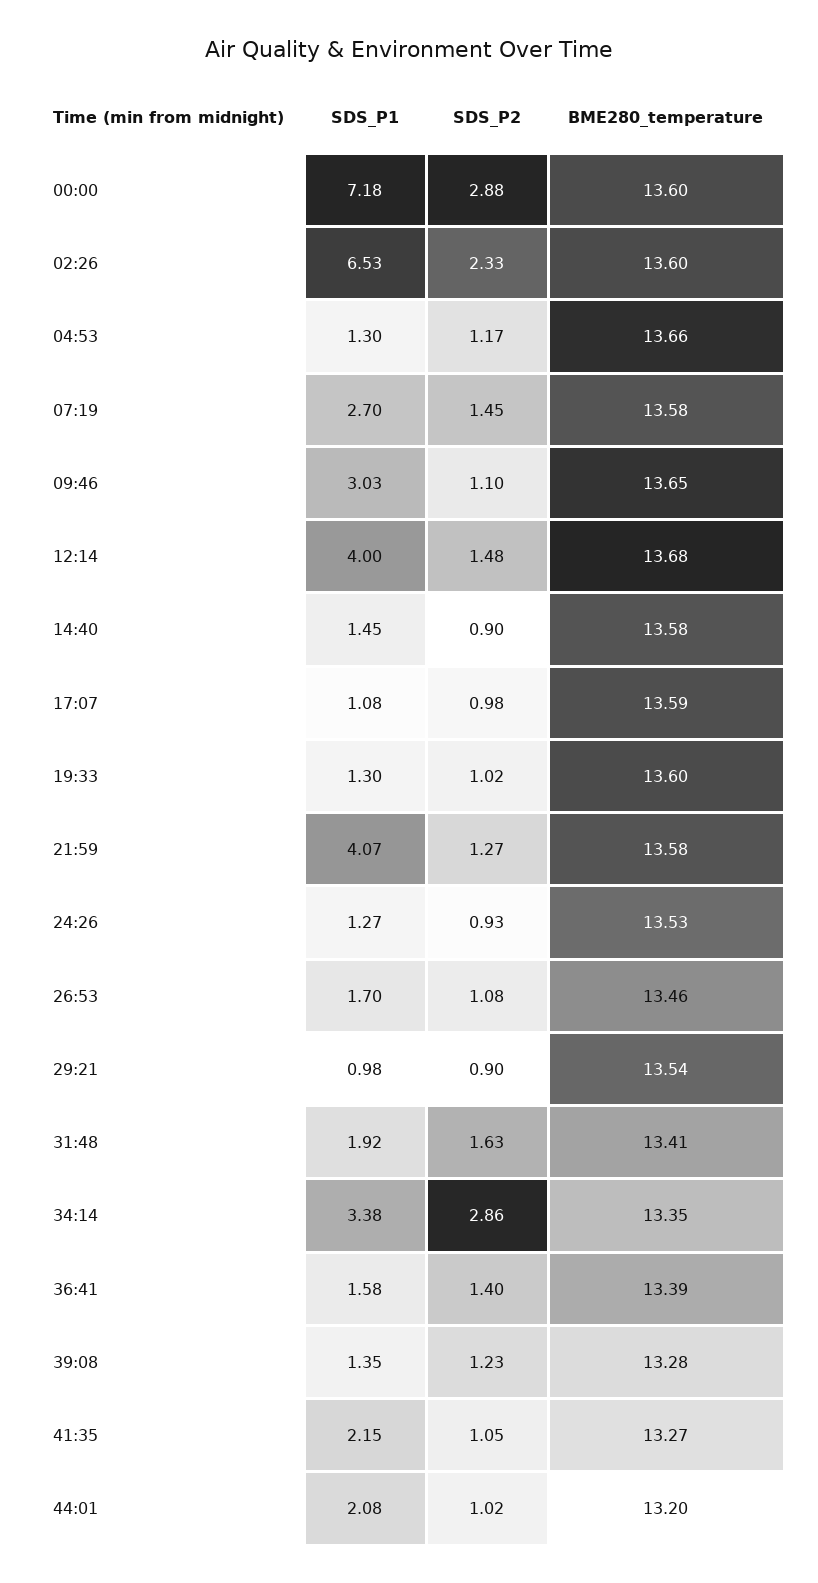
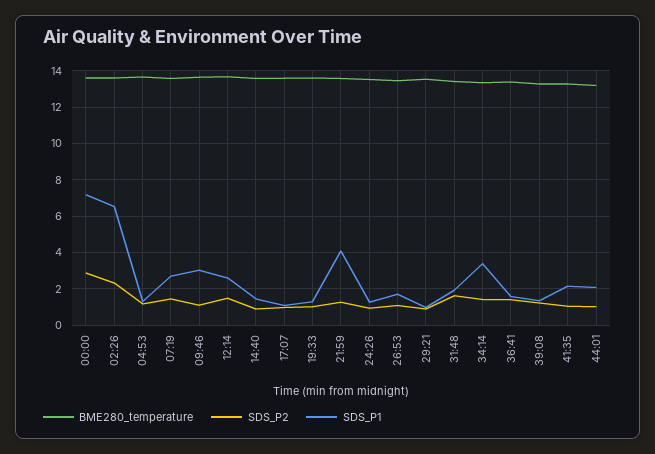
SDS_P1, 12:14: 4 -> 2.5
SDS_P2, 34:14: 2.86 -> 1.5

